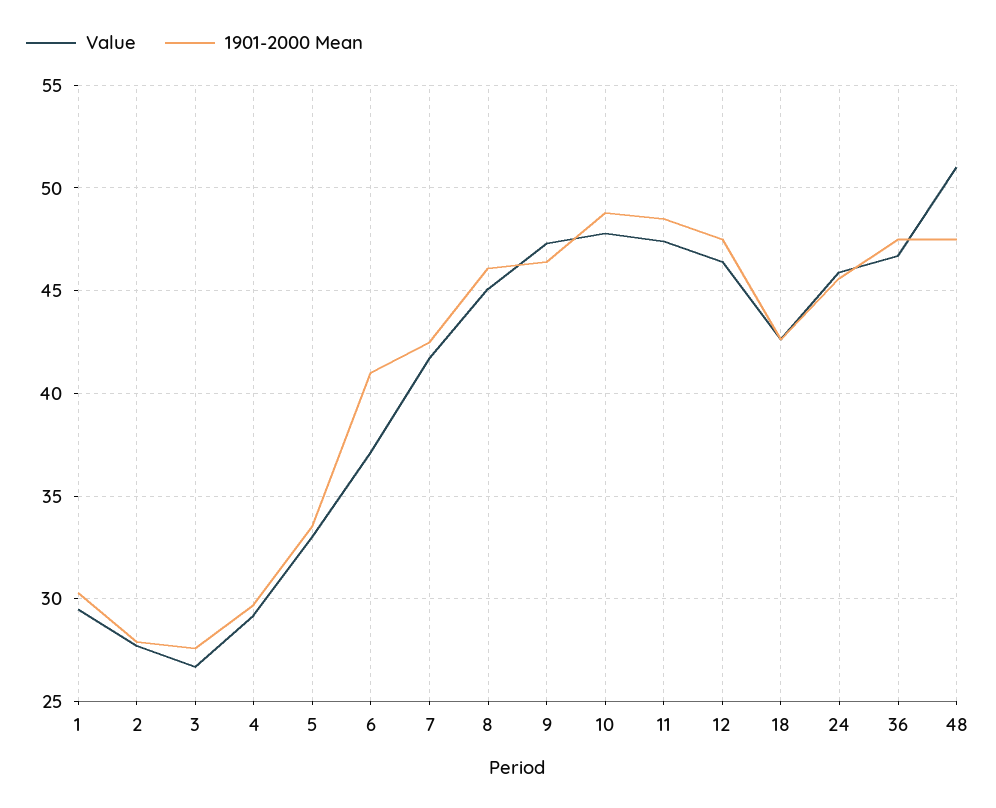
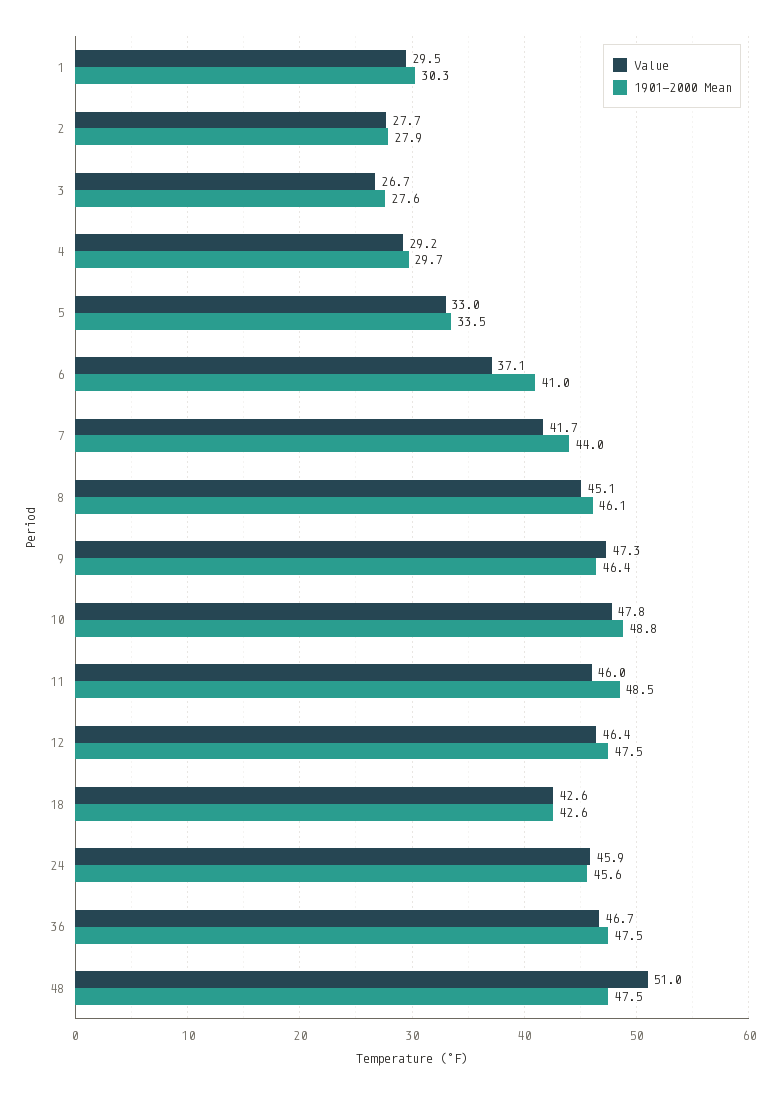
1901-2000 Mean, 7: 42.5 -> 44
Value, 11: 47.5 -> 46

